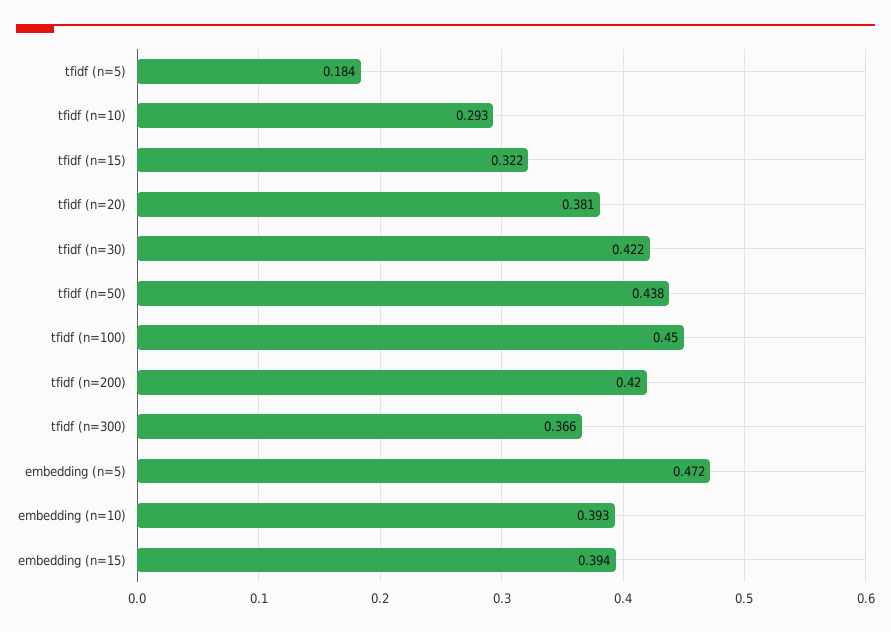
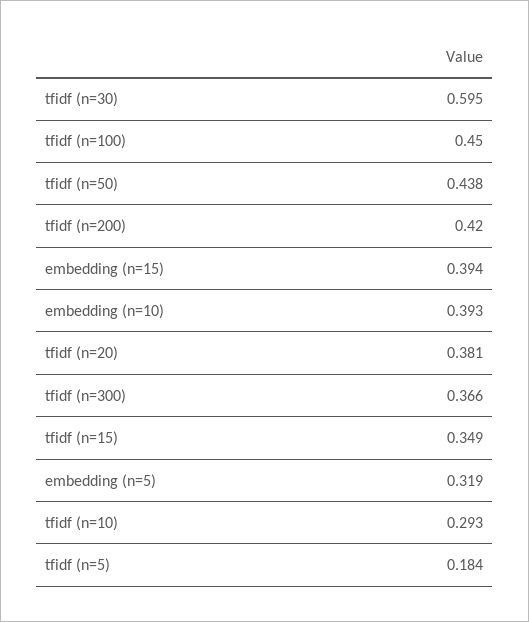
tfidf (n=15): 0.322 -> 0.349
tfidf (n=30): 0.422 -> 0.595
embedding (n=5): 0.472 -> 0.319

